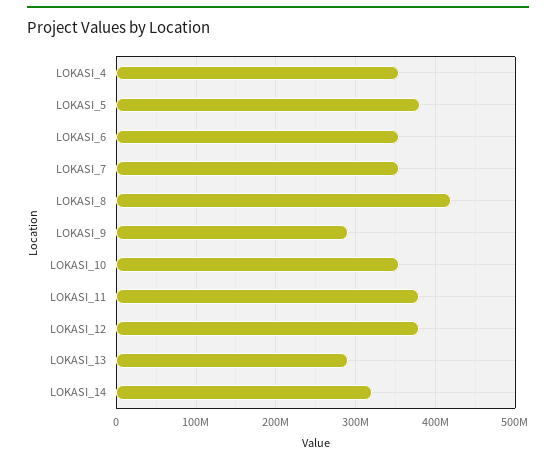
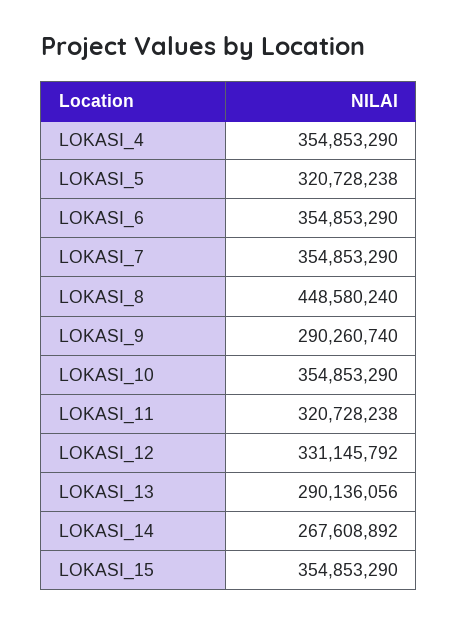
LOKASI_5: 380000000 -> 320728238
LOKASI_8: 420000000 -> 448580240
LOKASI_11: 380000000 -> 320728238
LOKASI_12: 380000000 -> 331145792
LOKASI_14: 320000000 -> 267608892
LOKASI_15: none -> 354853290

